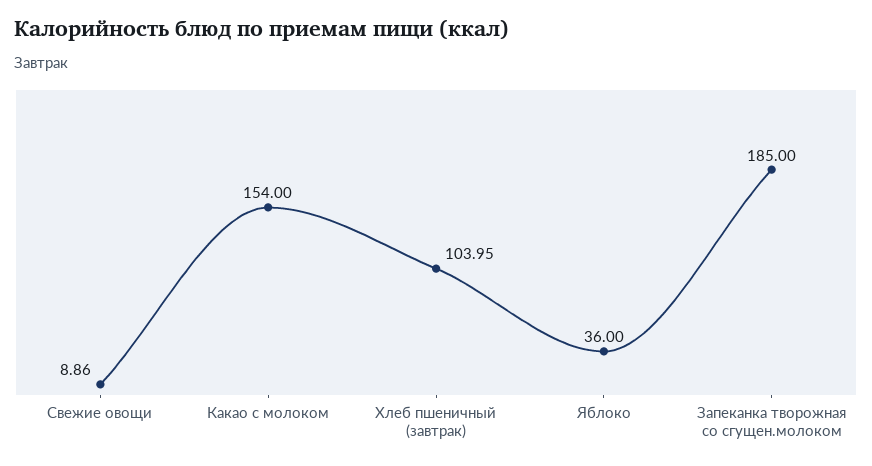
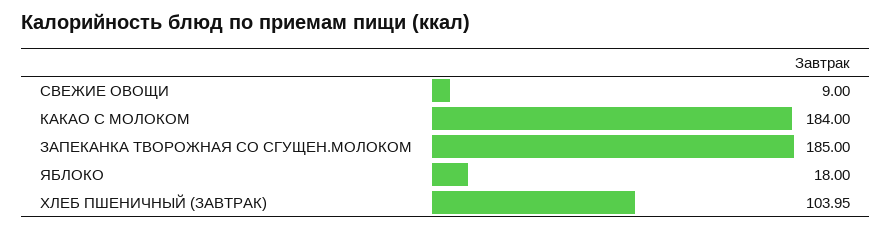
Свежие овощи: 8.86 -> 9
Какао с молоком: 154 -> 184
Яблоко: 36 -> 18

